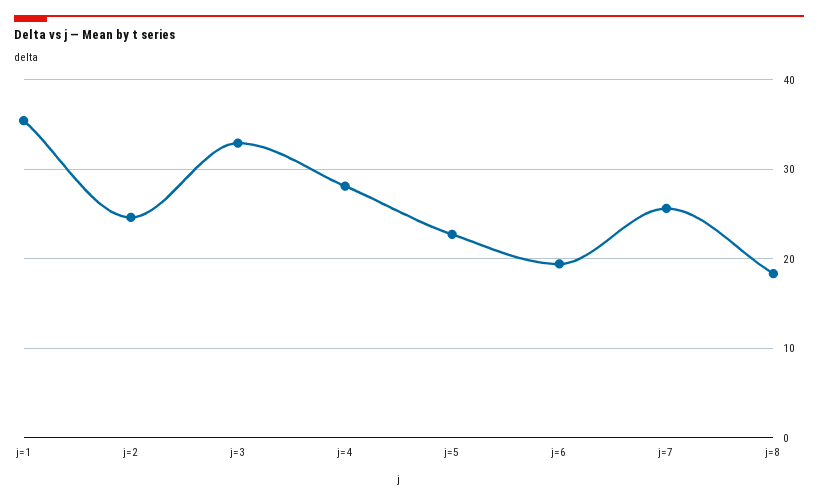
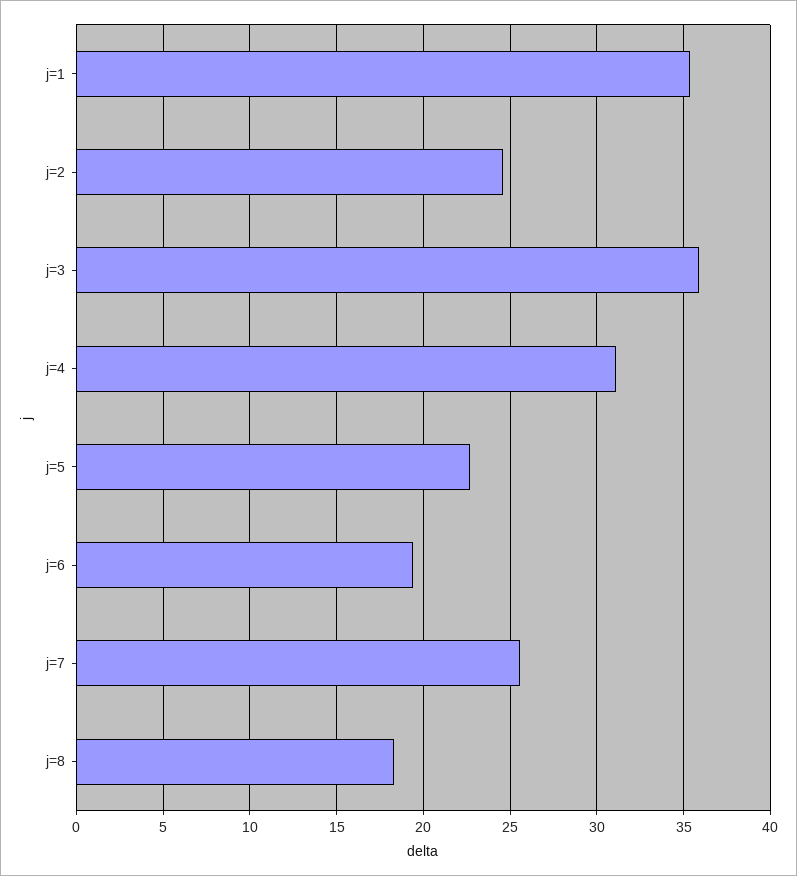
j=3: 33 -> 36
j=4: 28 -> 31

